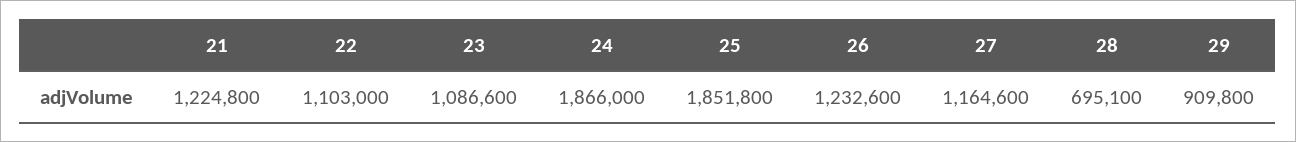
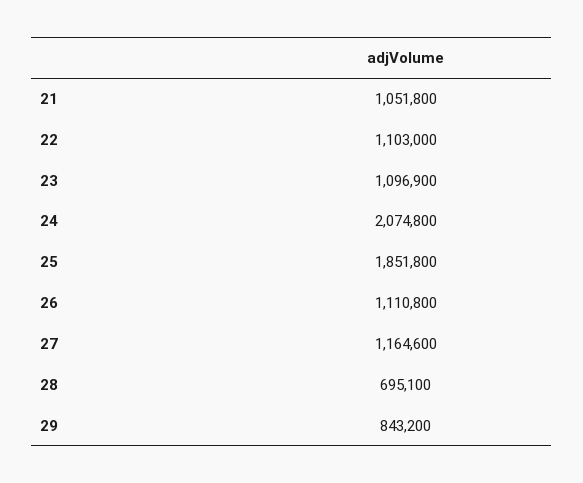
21: 1224800 -> 1051800
23: 1086600 -> 1096900
24: 1866000 -> 2074800
26: 1232600 -> 1110800
29: 909800 -> 843200

